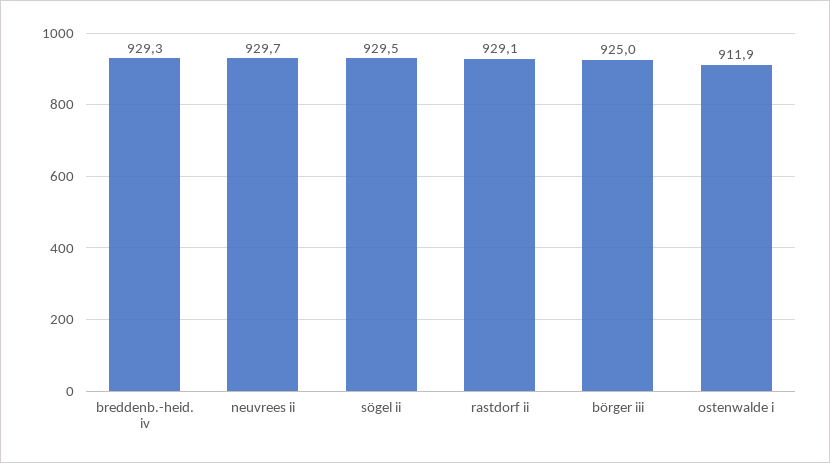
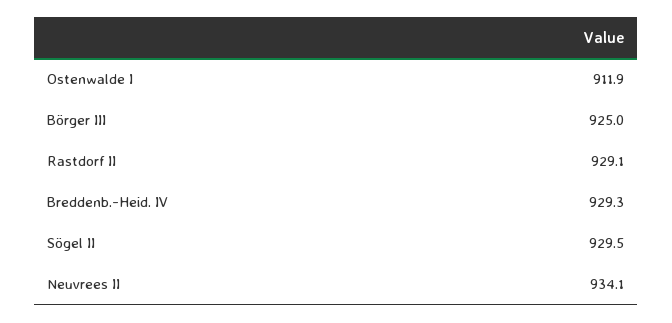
neuvrees ii: 929.7 -> 934.1

